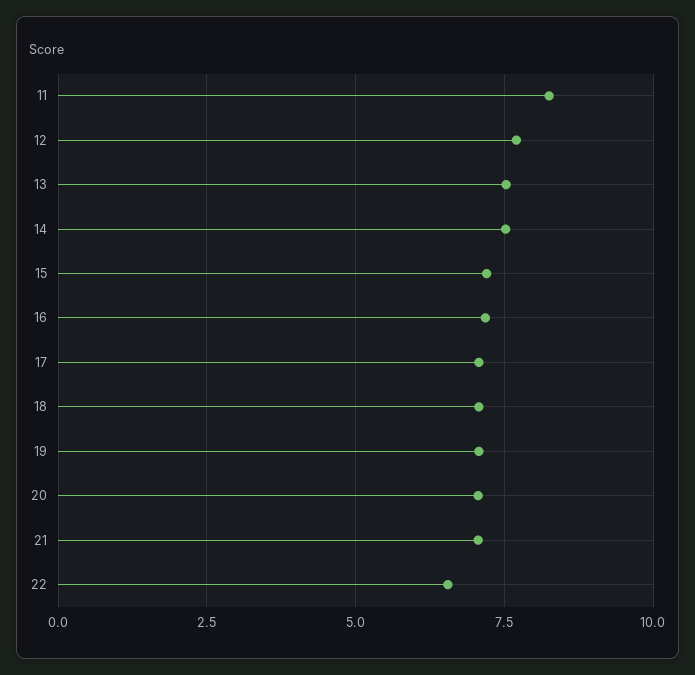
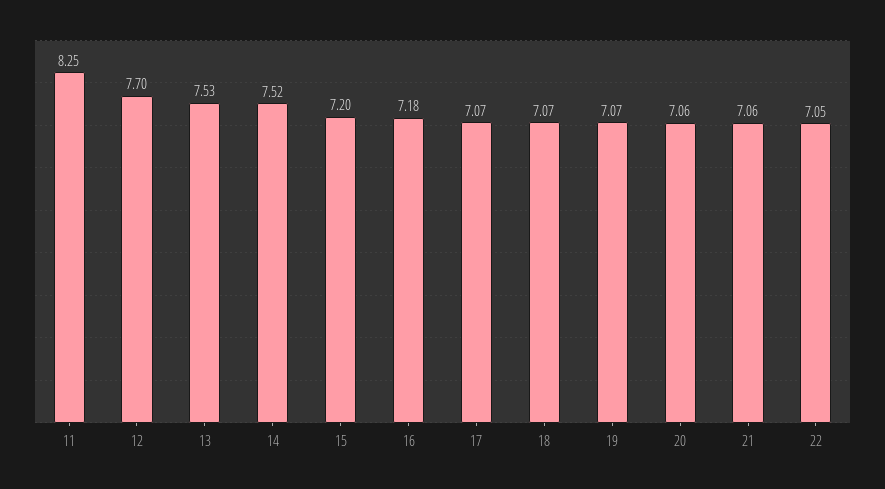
22: 6.5 -> 7.05

